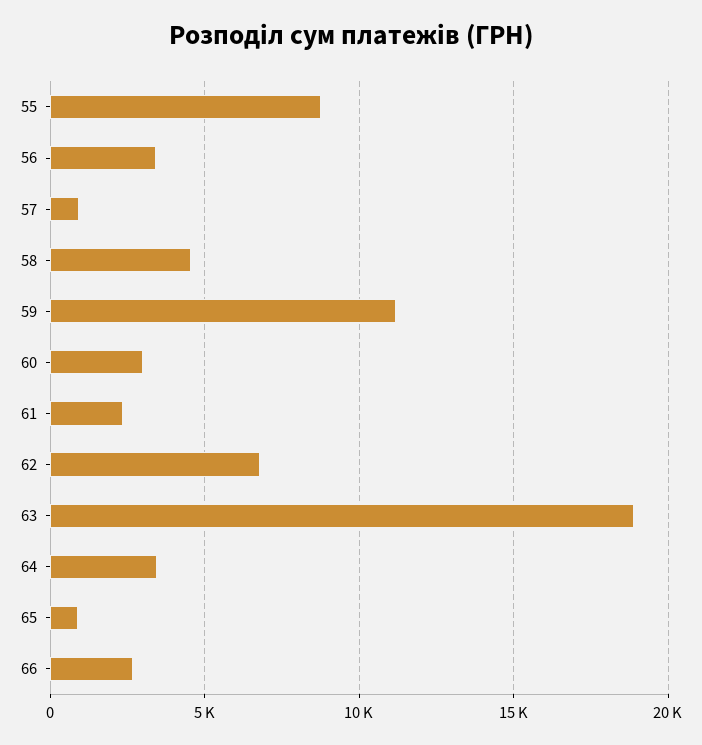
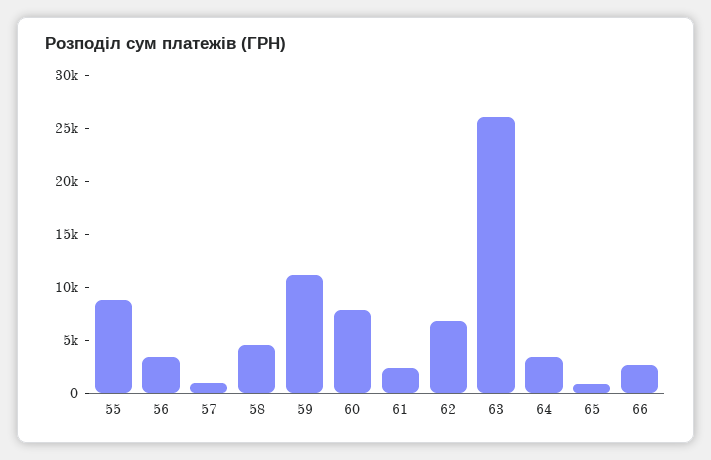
60: 3000 -> 8000
63: 19000 -> 26000

